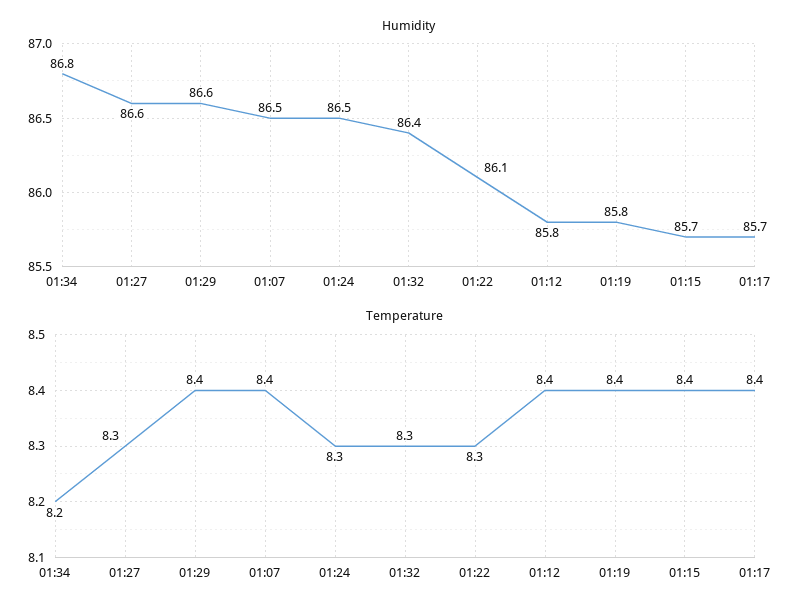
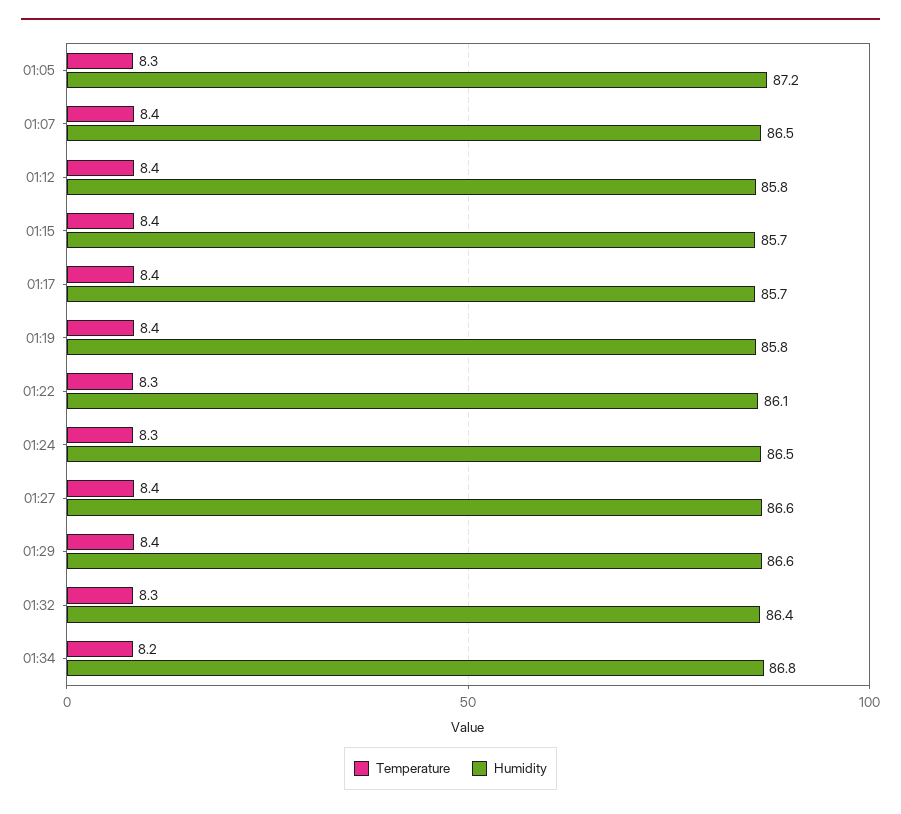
Temperature, 01:27: 8.3 -> 8.4
Temperature, 01:05: none -> 8.3
Humidity, 01:05: none -> 87.2

